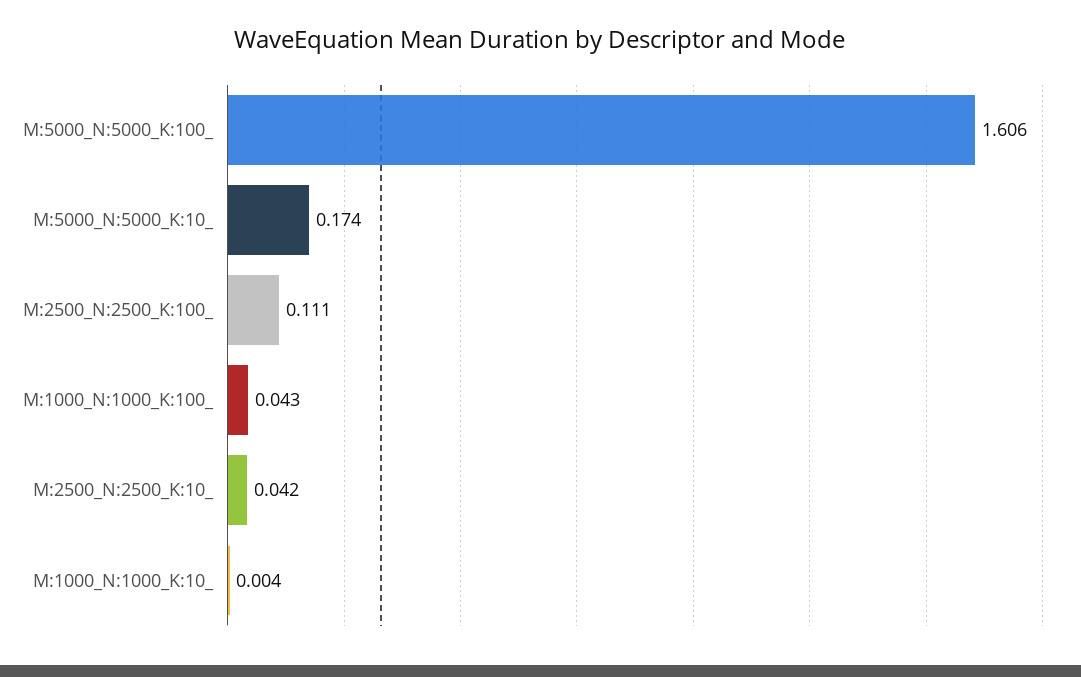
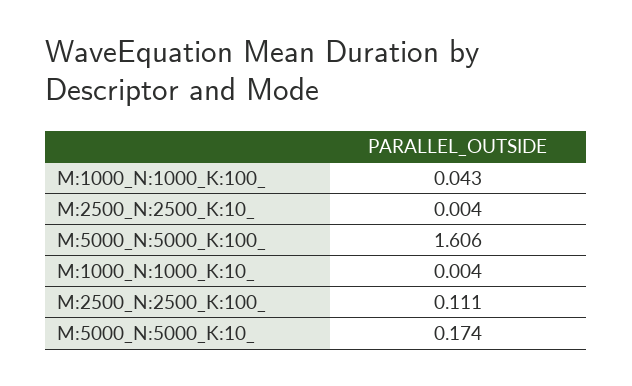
M:2500_N:2500_K:10_: 0.042 -> 0.004

